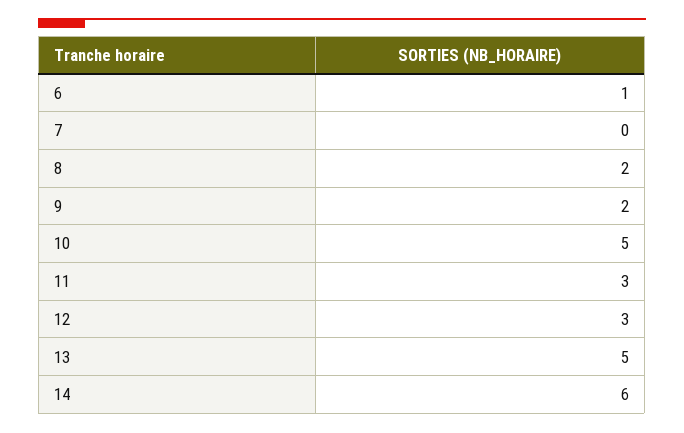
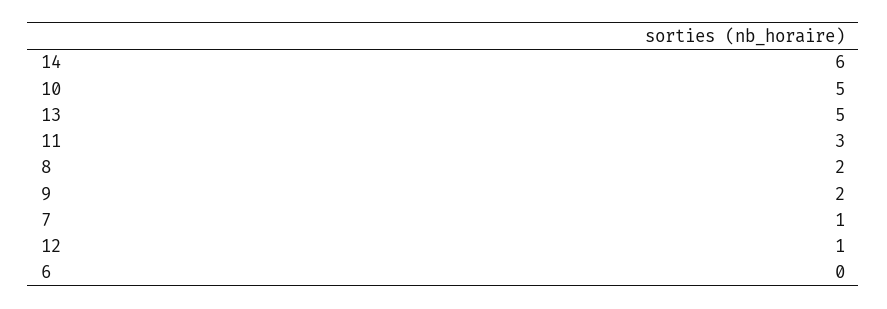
6: 1 -> 0
7: 0 -> 1
12: 3 -> 1

